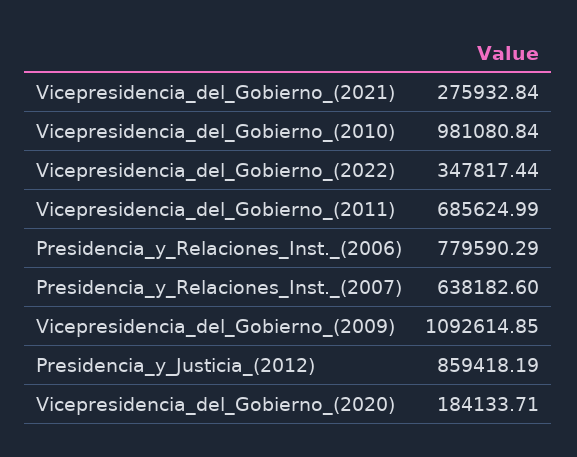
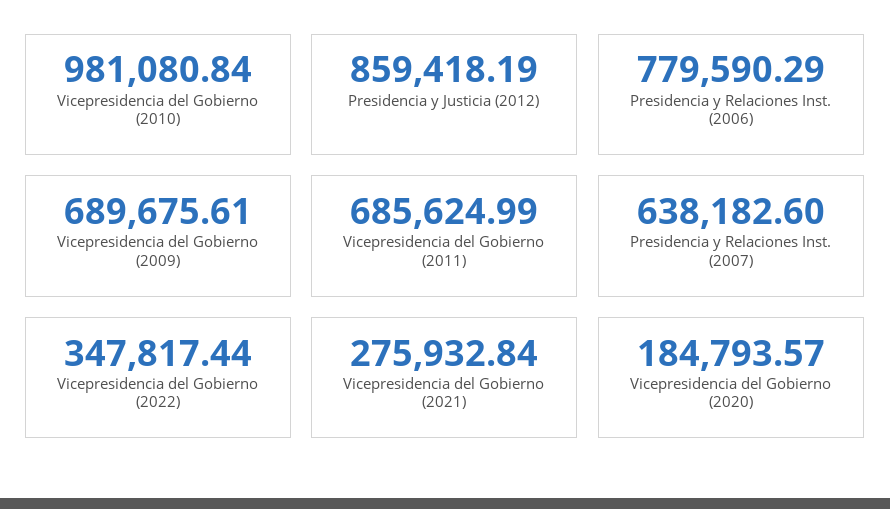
Vicepresidencia_del_Gobierno_(2009): 1092614.85 -> 689675.61
Vicepresidencia_del_Gobierno_(2020): 184133.71 -> 184793.57

